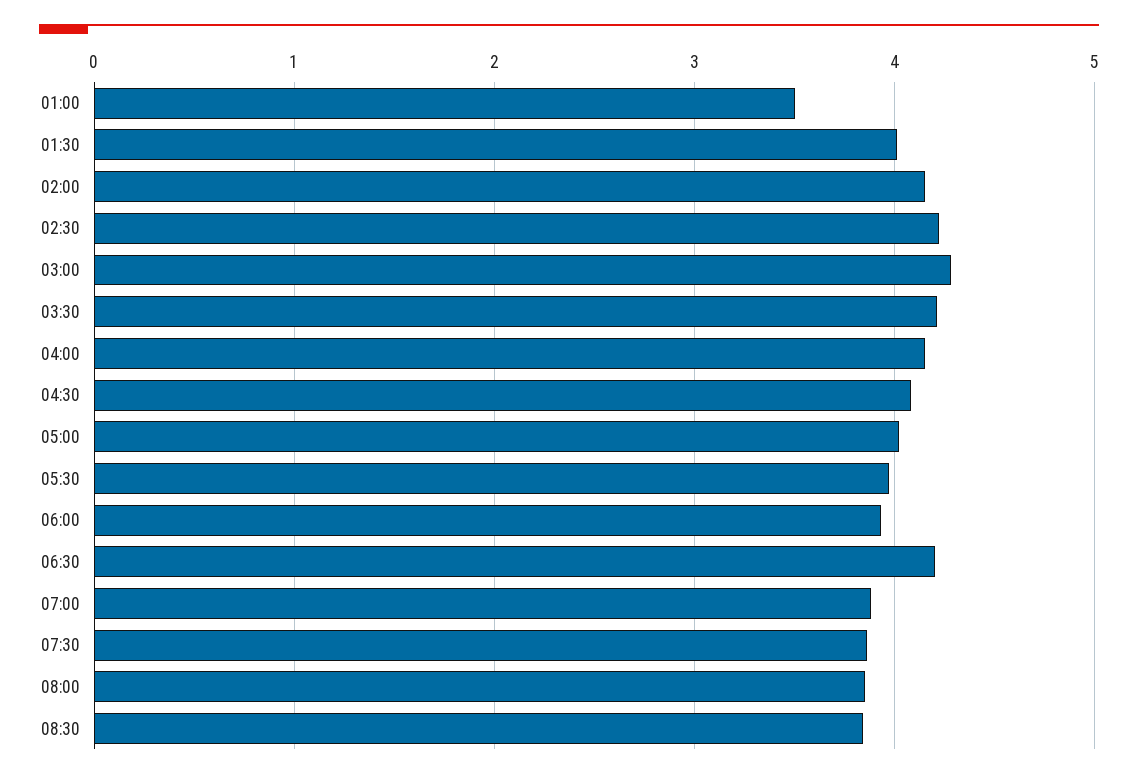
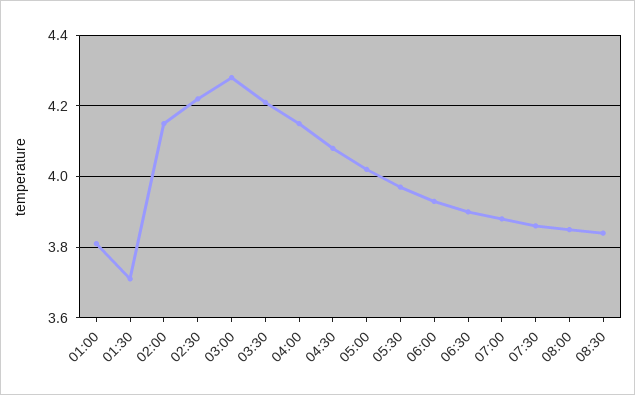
01:00: 3.5 -> 3.8
01:30: 4 -> 3.7
06:30: 4.2 -> 3.9

